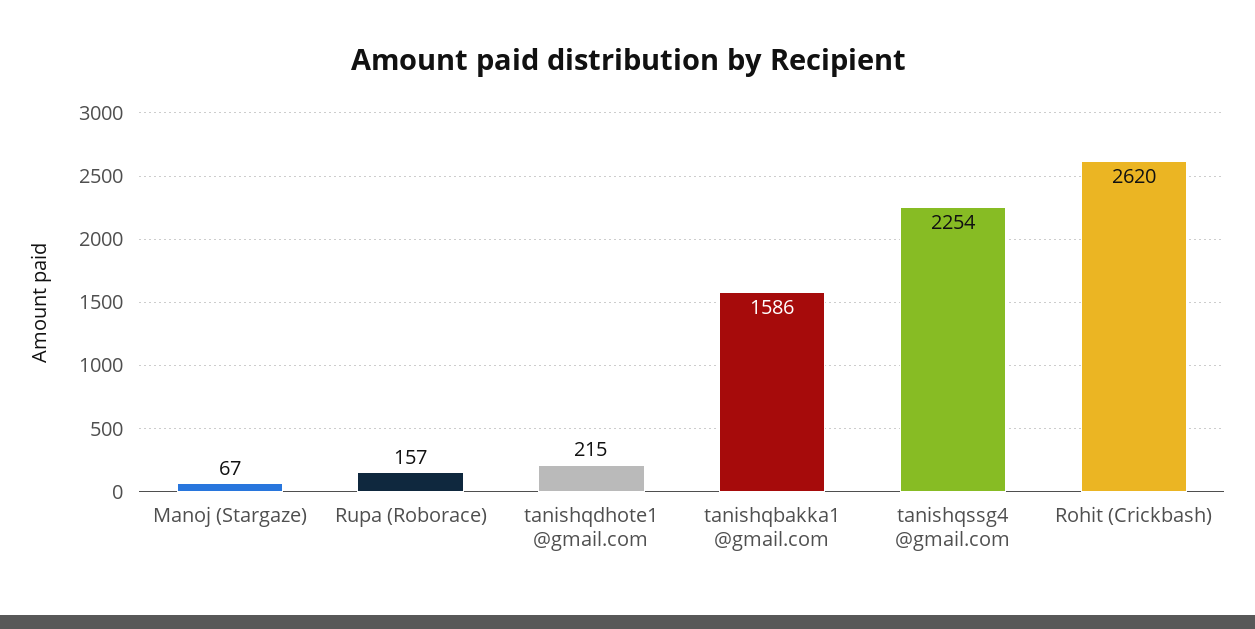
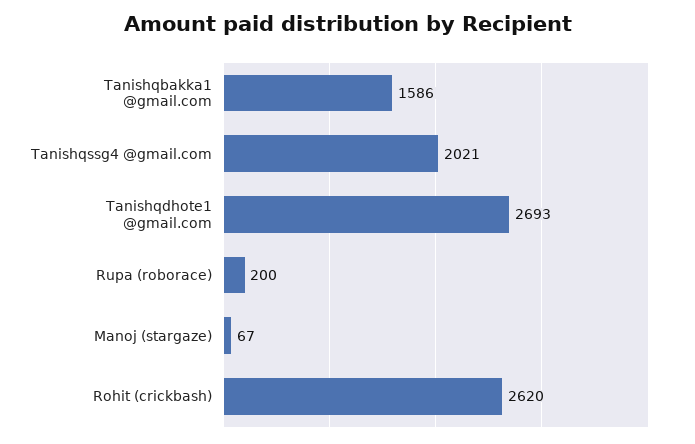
Rupa (Roborace): 157 -> 200
tanishqdhote1 @gmail.com: 215 -> 2693
tanishqssg4 @gmail.com: 2254 -> 2021

